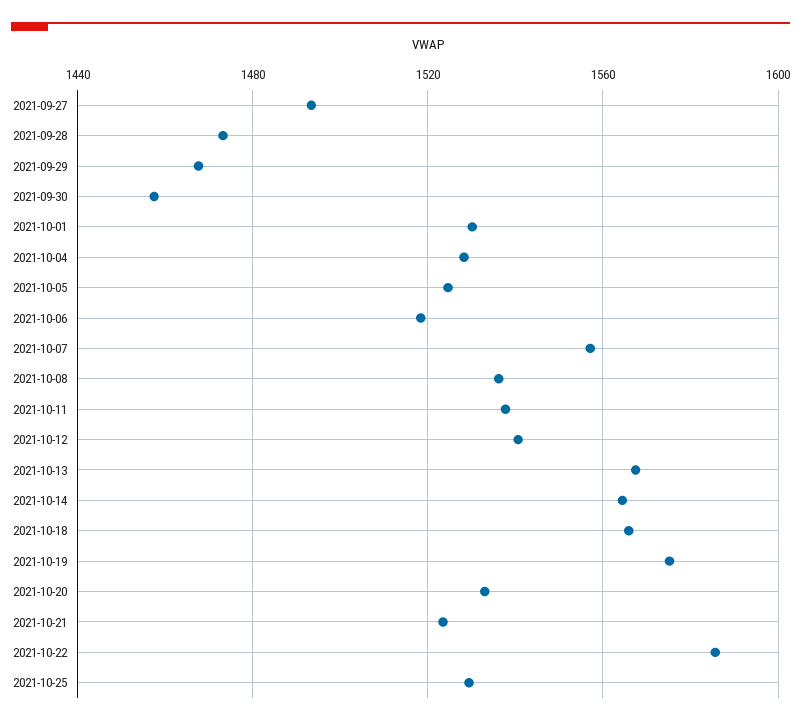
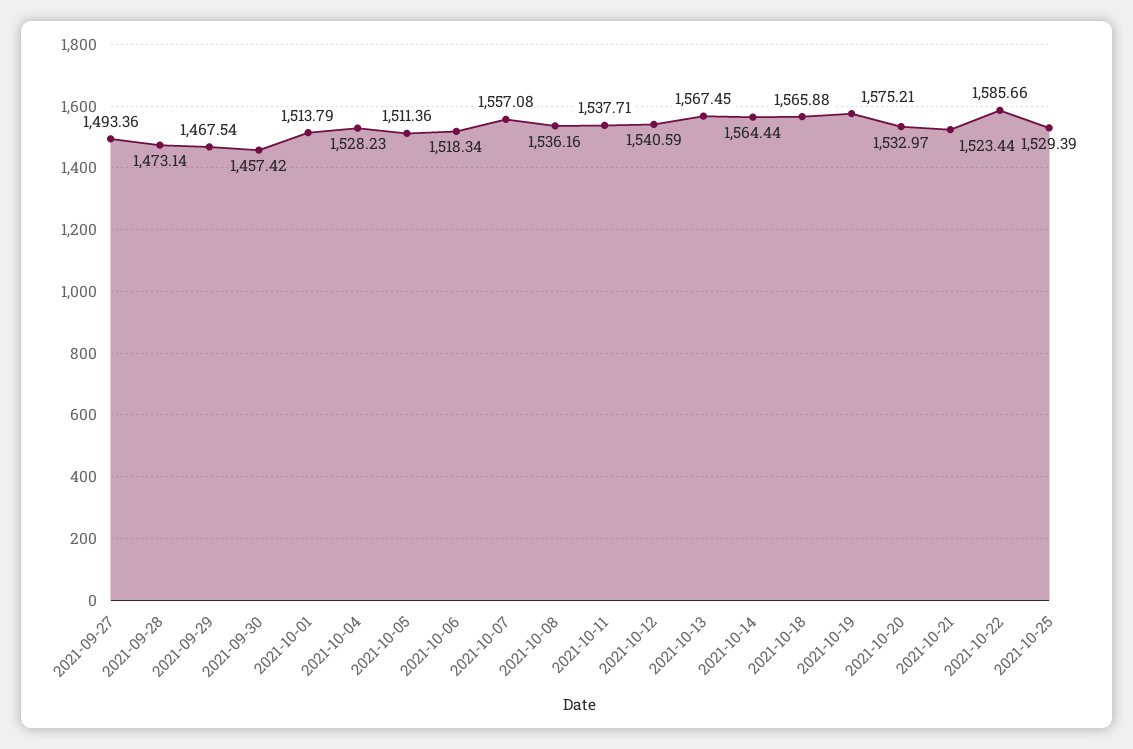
2021-10-01: 1530 -> 1513.79
2021-10-05: 1525 -> 1511.36

